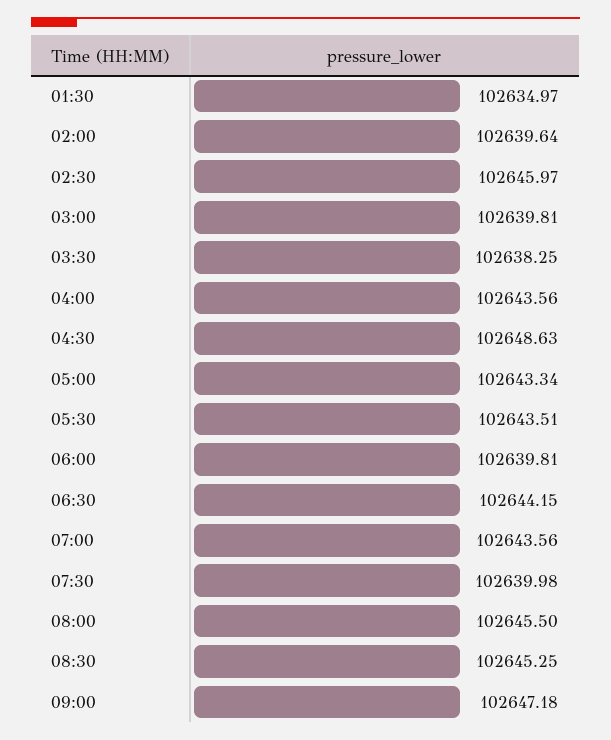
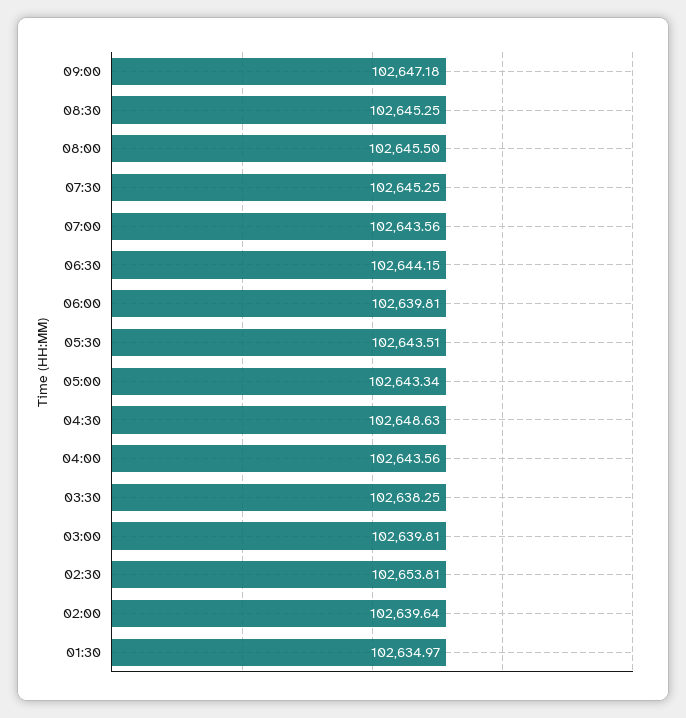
02:30: 102645.97 -> 102653.81
07:30: 102639.98 -> 102645.25

